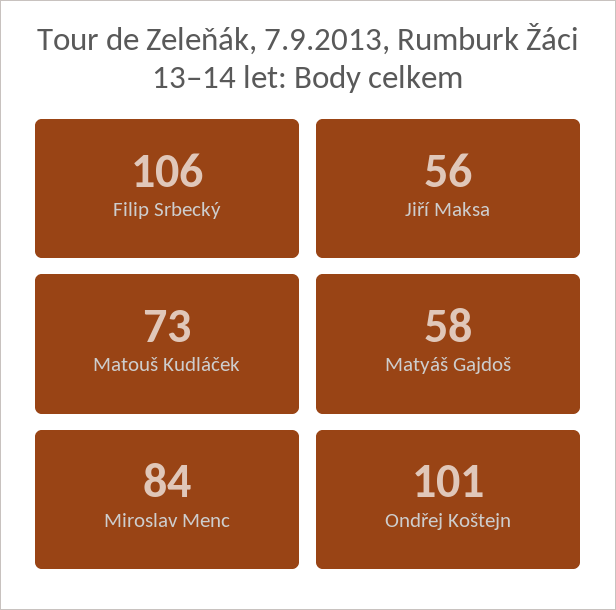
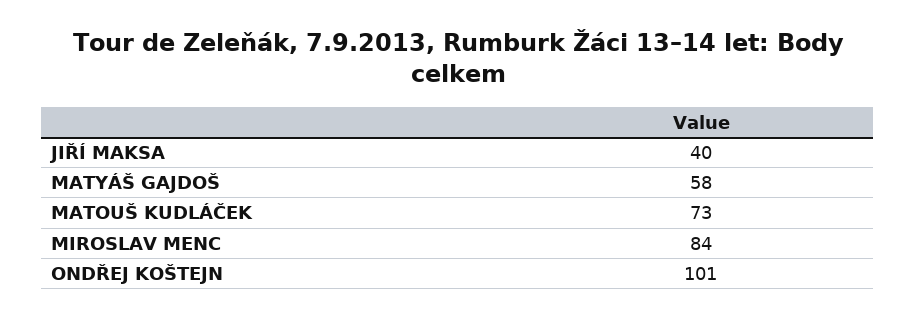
Filip Srbecký: 106 -> none
Jiří Maksa: 56 -> 40

